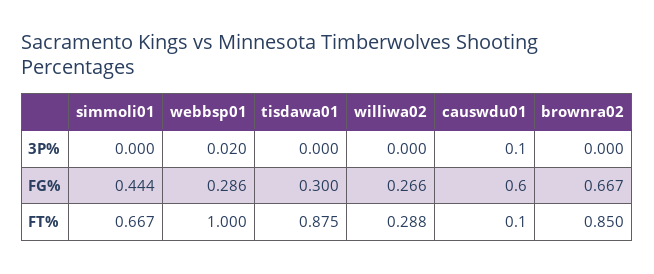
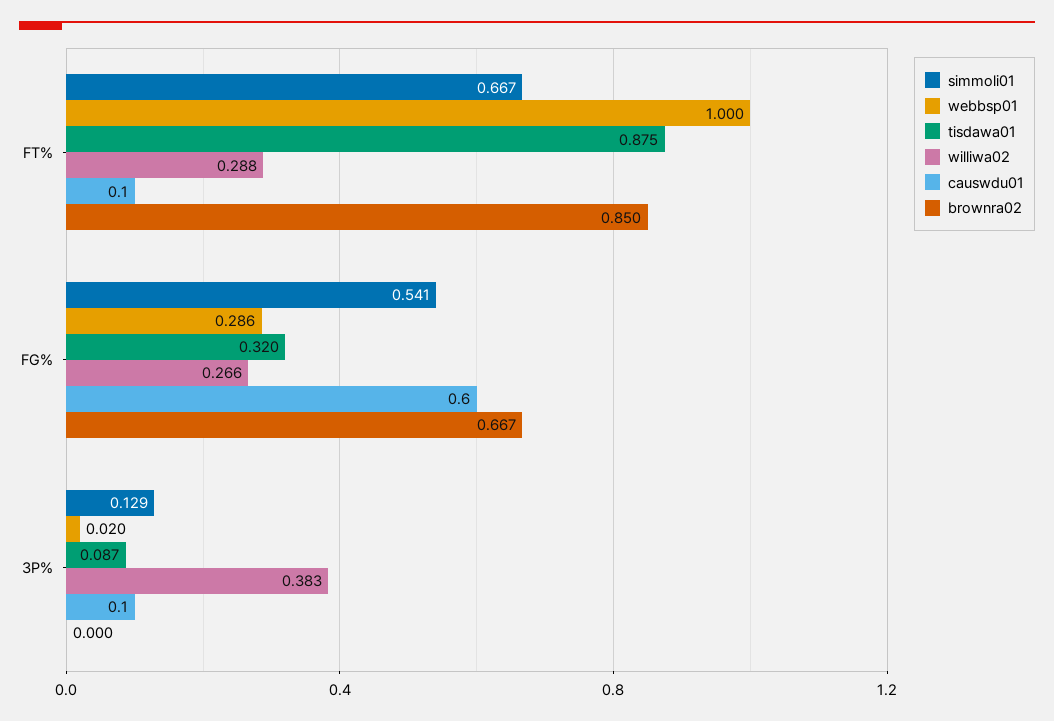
simmoli01, 3P%: 0 -> 0.129
tisdawa01, 3P%: 0 -> 0.087
williwa02, 3P%: 0 -> 0.383
simmoli01, FG%: 0.444 -> 0.541
tisdawa01, FG%: 0.3 -> 0.32

